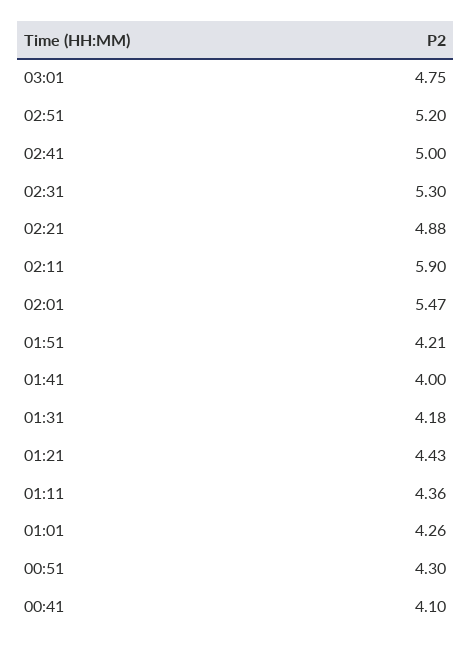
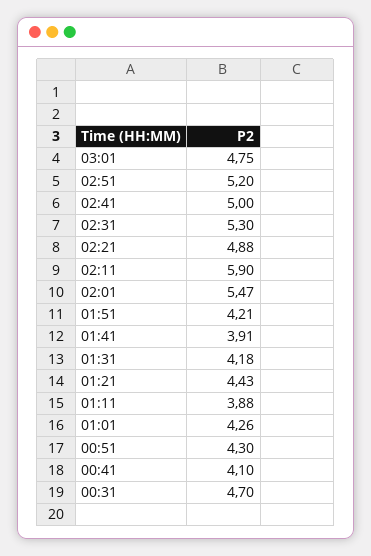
01:41: 4 -> 3.91
01:11: 4.36 -> 3.88
00:31: none -> 4.7

